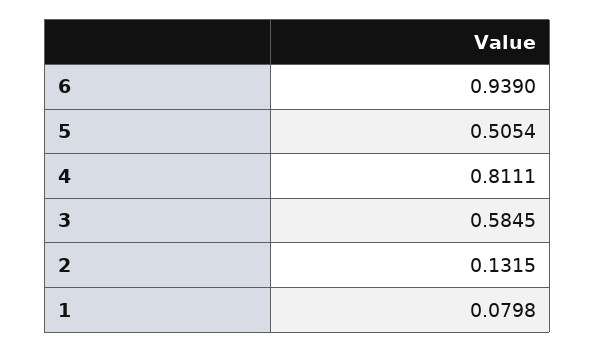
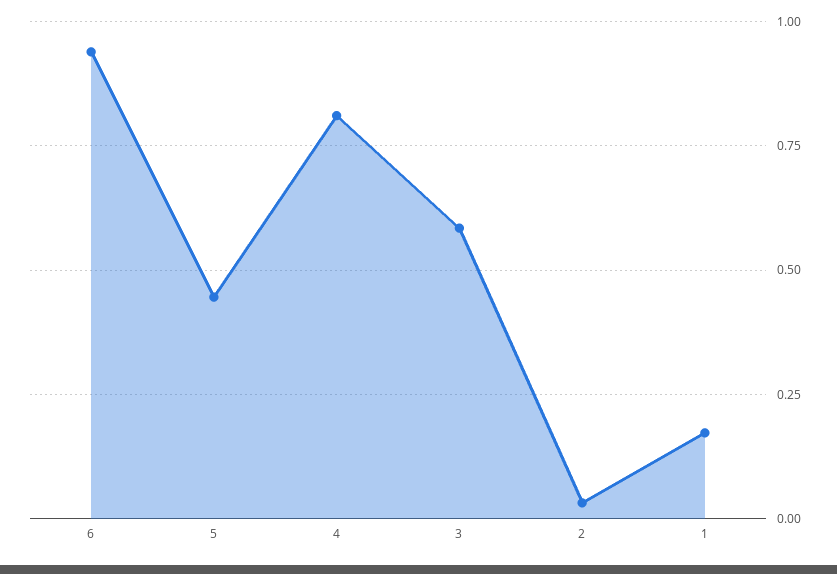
5: 0.5054 -> 0.45
2: 0.1315 -> 0.025
1: 0.0798 -> 0.175

